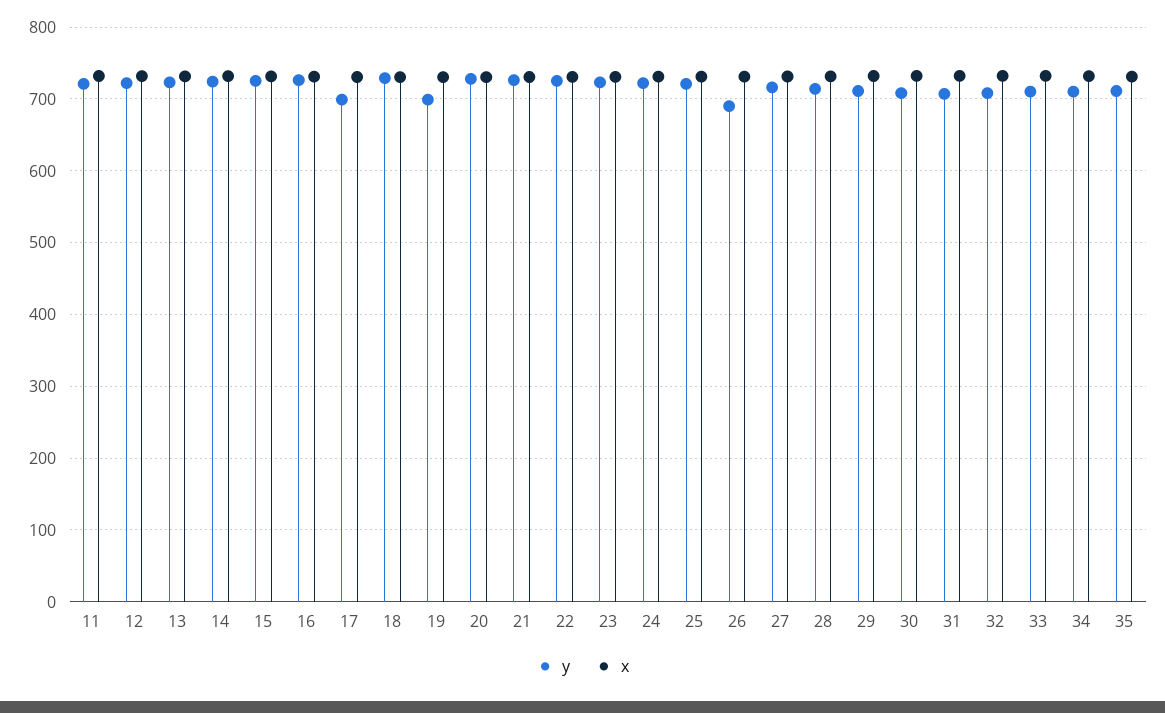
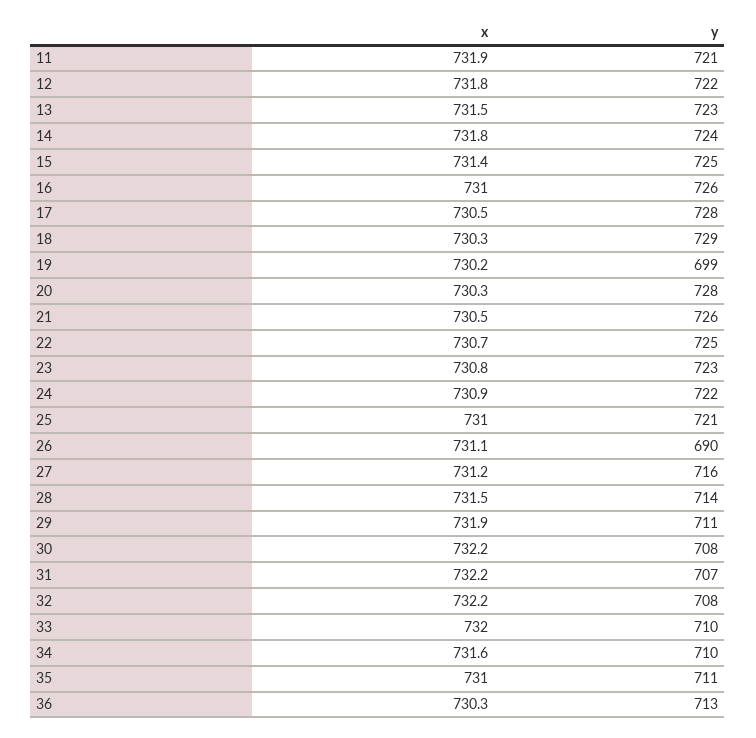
y, 17: 700 -> 728
x, 36: none -> 730.3
y, 36: none -> 713

